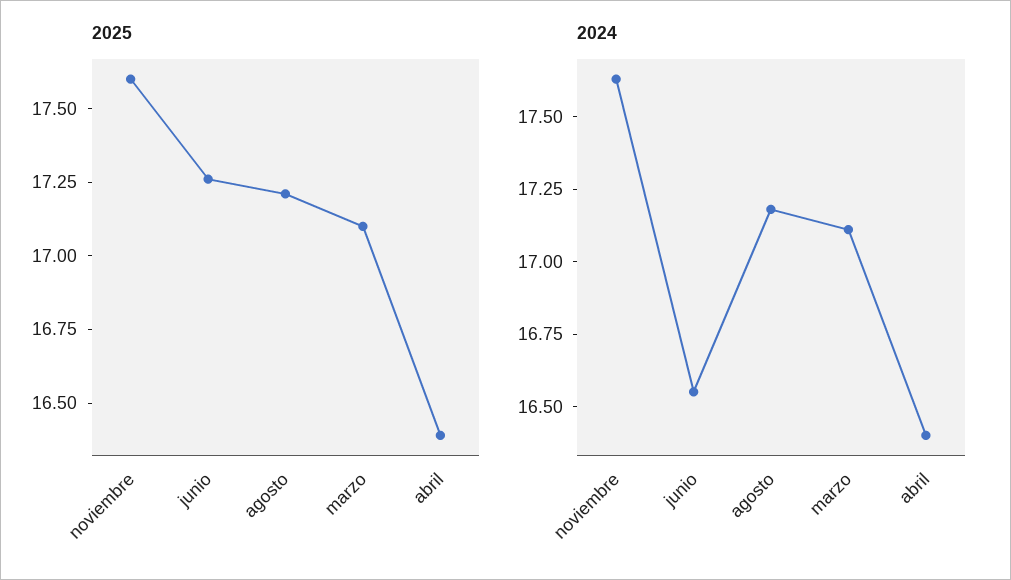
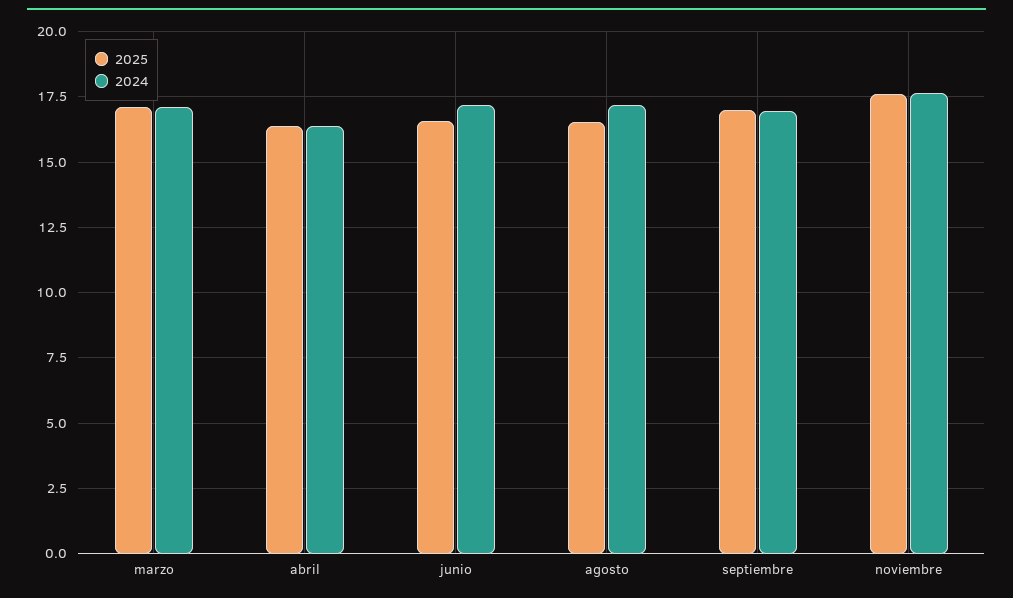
2025, junio: 17.25 -> 16.5
2025, agosto: 17.2 -> 16.5
2024, junio: 16.55 -> 17.25
2025, septiembre: none -> 17
2024, septiembre: none -> 17

